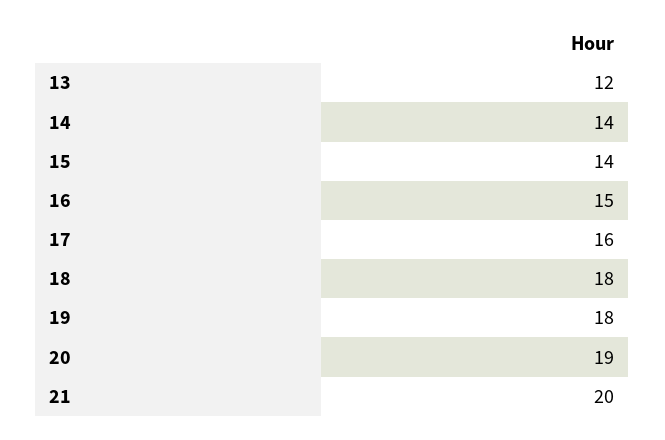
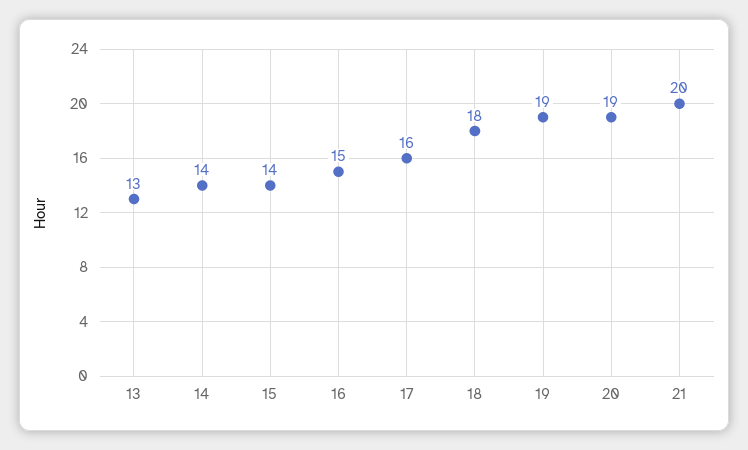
13: 12 -> 13
19: 18 -> 19

